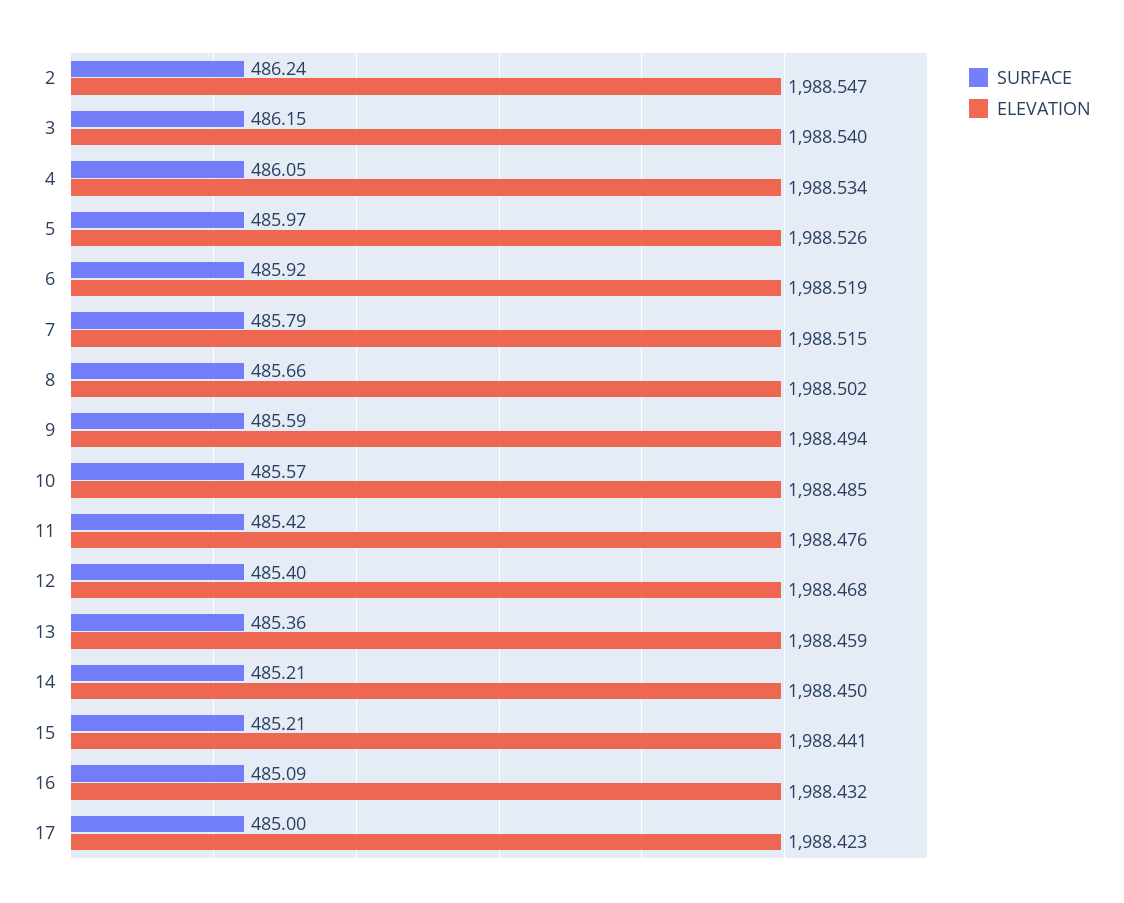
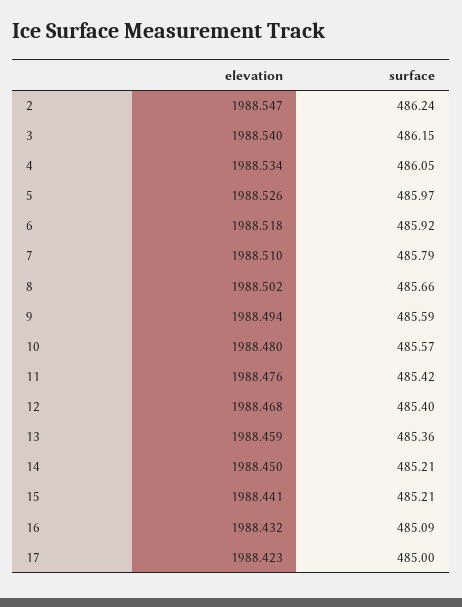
ELEVATION, 6: 1988.519 -> 1988.518
ELEVATION, 7: 1988.515 -> 1988.51
ELEVATION, 10: 1988.485 -> 1988.48

